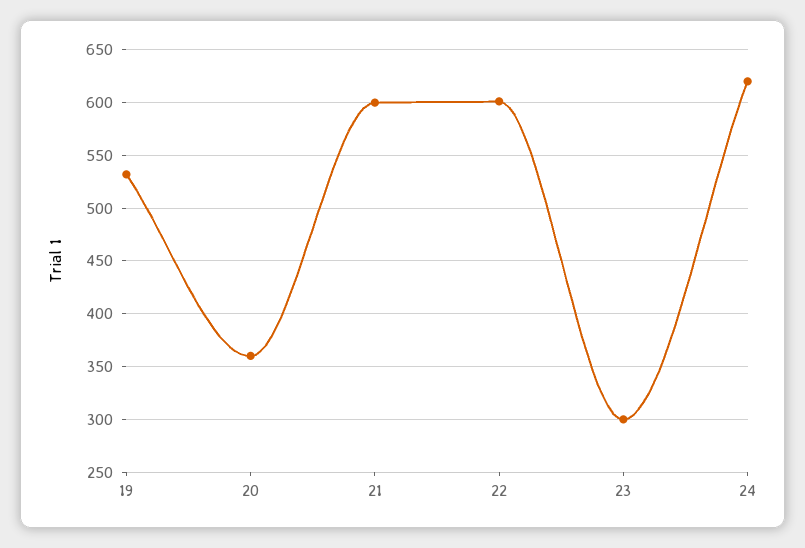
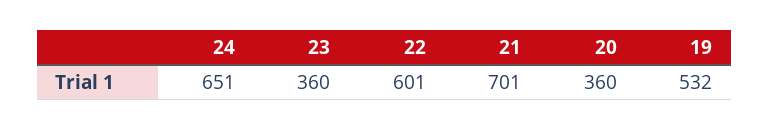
21: 600 -> 701
23: 300 -> 360
24: 620 -> 651

